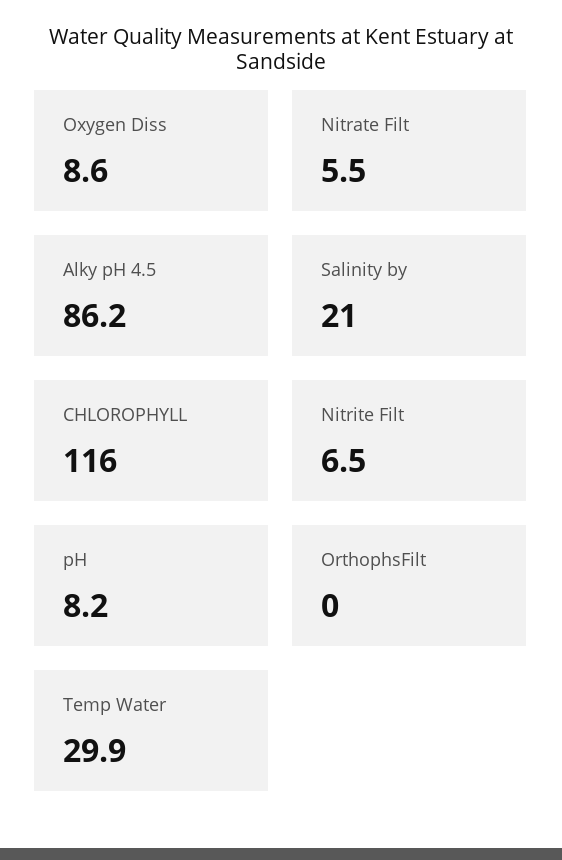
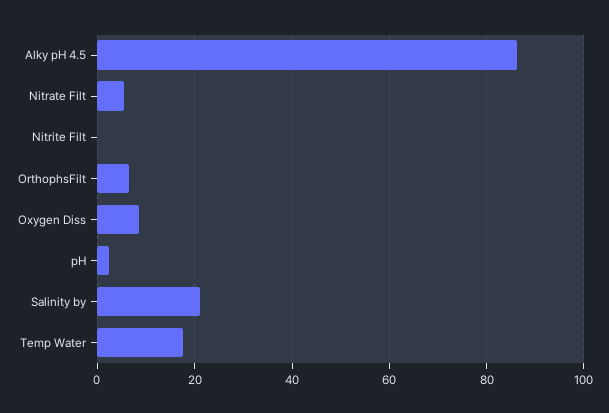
CHLOROPHYLL: 116 -> none
Nitrite Filt: 6.5 -> 0
pH: 8.2 -> 2
OrthophsFilt: 0 -> 6
Temp Water: 29.9 -> 18

